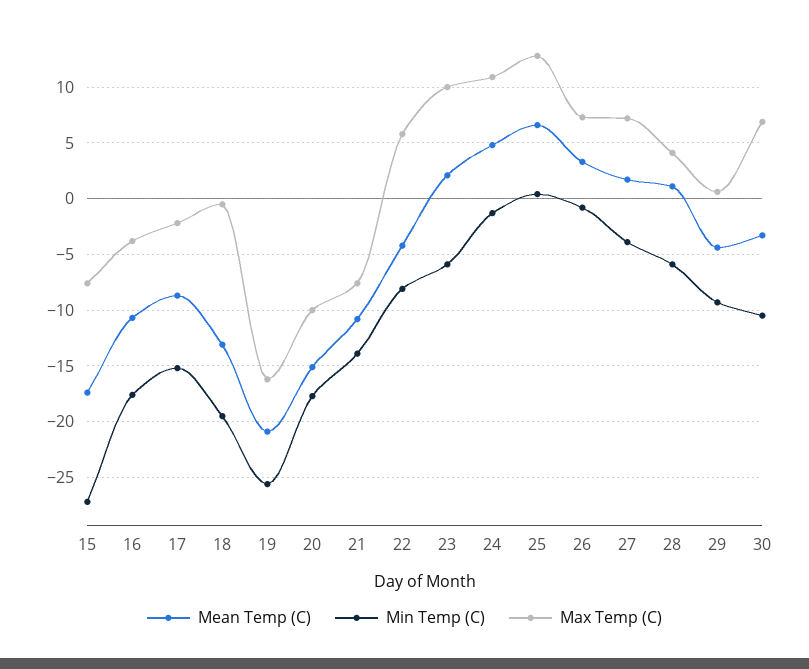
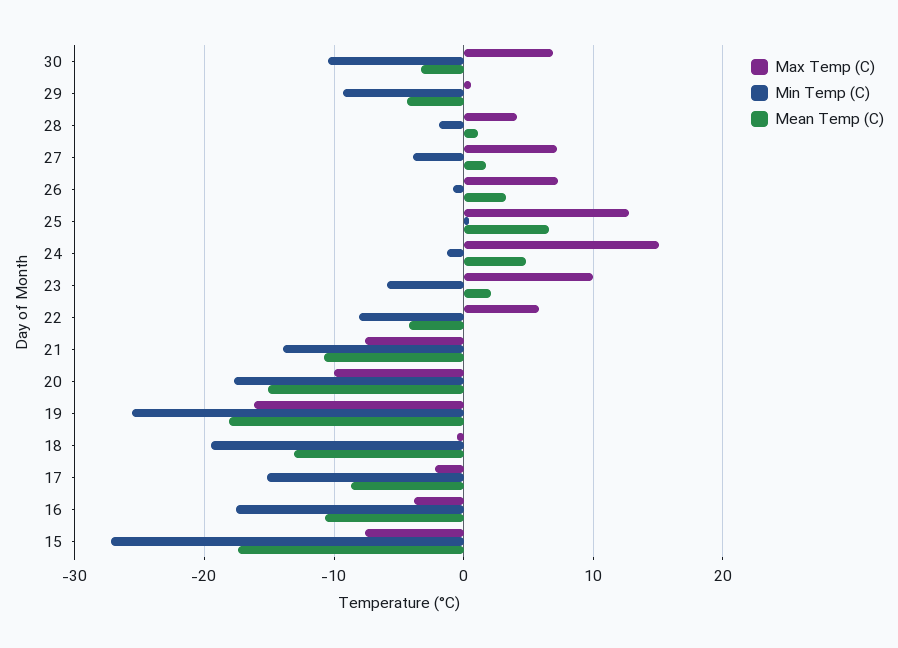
Mean Temp (C), 19: -21 -> -18
Max Temp (C), 24: 11 -> 15
Min Temp (C), 28: -6 -> -2

